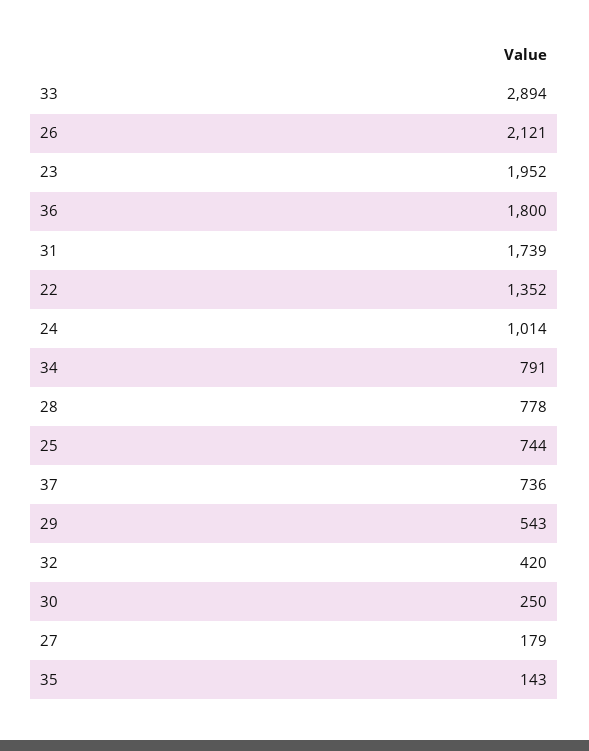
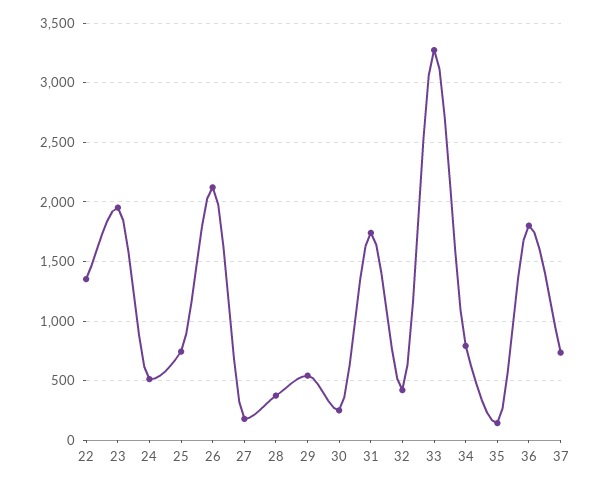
33: 2894 -> 3300
24: 1014 -> 500
28: 778 -> 400

